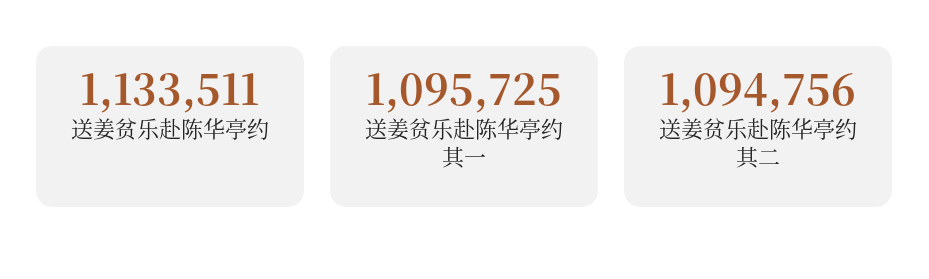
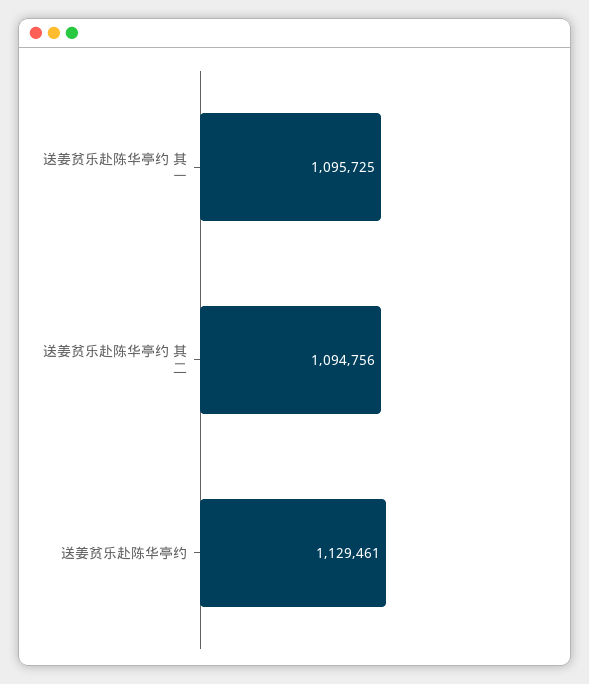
送姜贫乐赴陈华亭约: 1133511 -> 1129461

